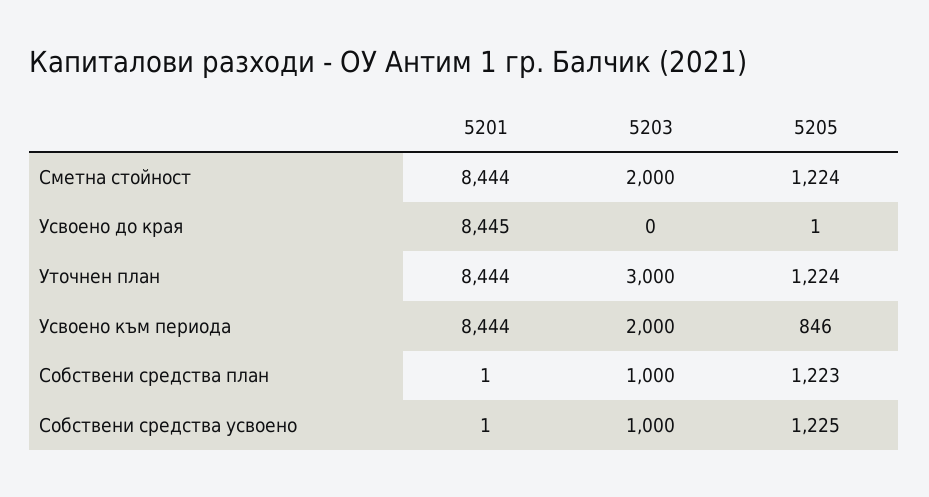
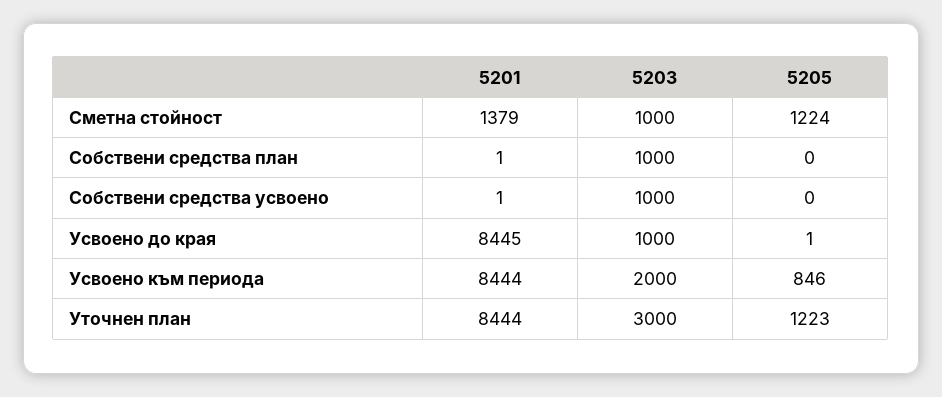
5201, Сметна стойност: 8444 -> 1379
5203, Сметна стойност: 2000 -> 1000
5203, Усвоено до края: 0 -> 1000
5205, Уточнен план: 1224 -> 1223
5205, Собствени средства план: 1223 -> 0
5205, Собствени средства усвоено: 1225 -> 0

